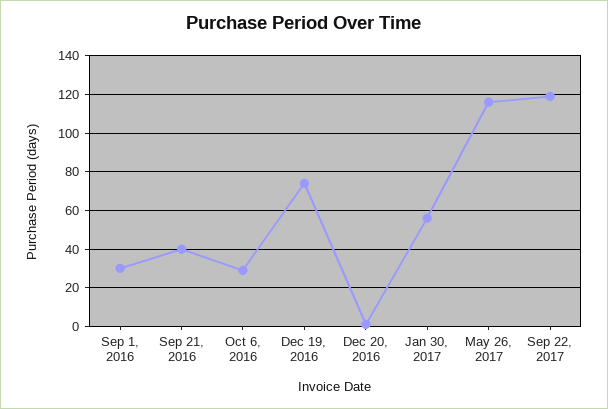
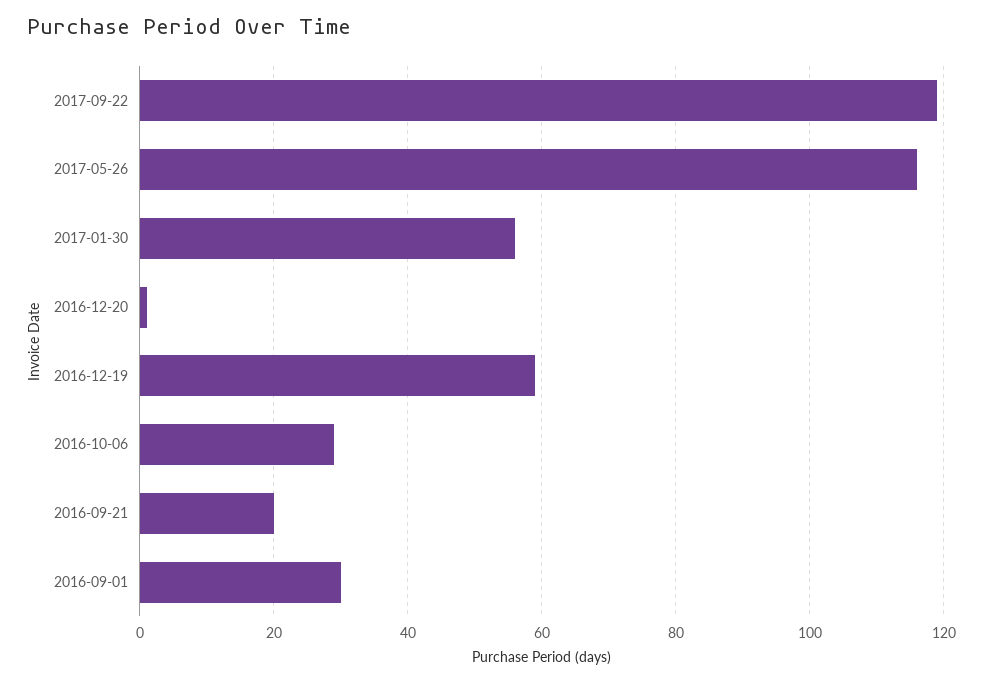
Sep 21, 2016: 40 -> 20
Dec 19, 2016: 75 -> 60

